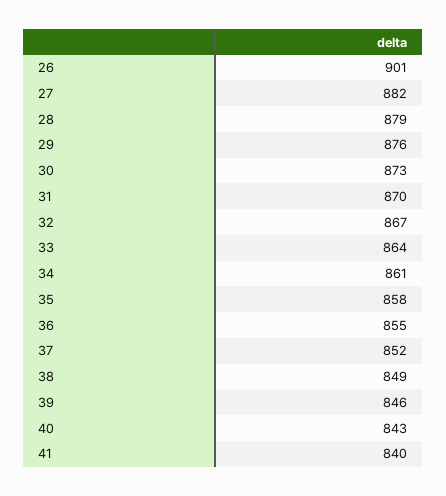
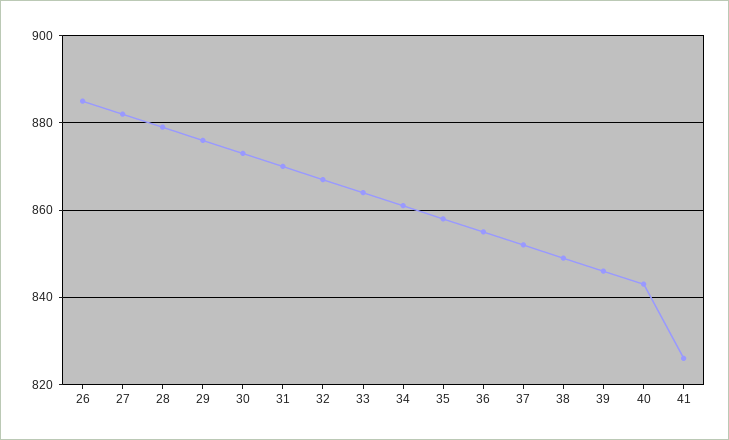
26: 901 -> 885
41: 840 -> 825

